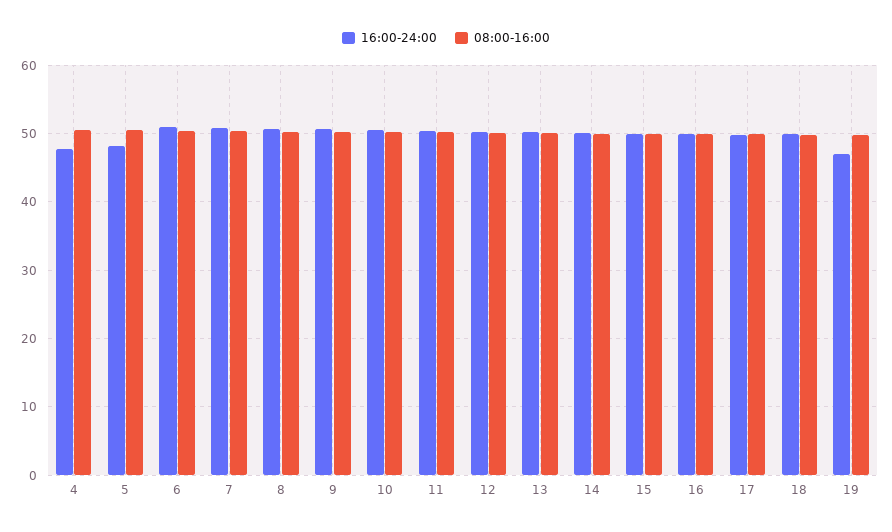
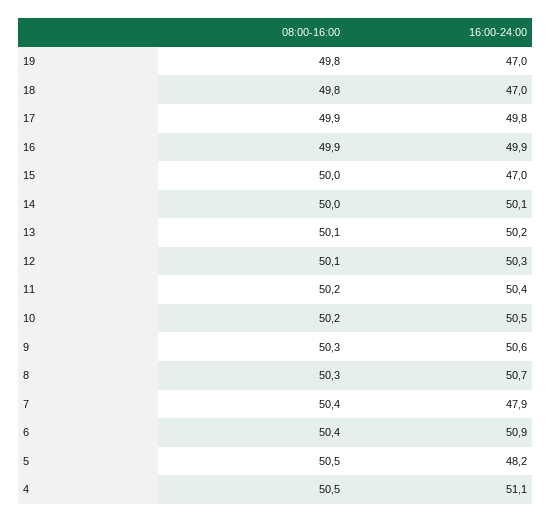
16:00-24:00, 4: 48 -> 51.1
16:00-24:00, 7: 51 -> 47.9
16:00-24:00, 15: 50 -> 47
16:00-24:00, 18: 50 -> 47

